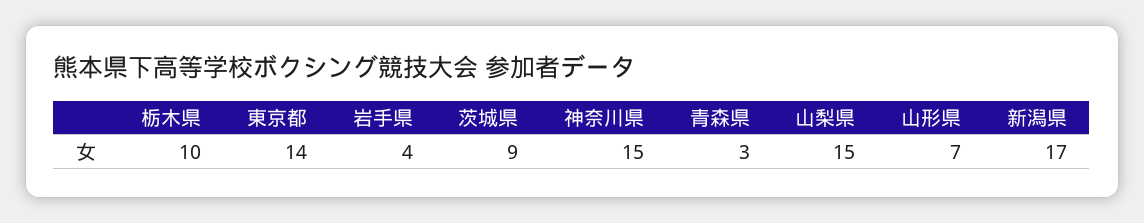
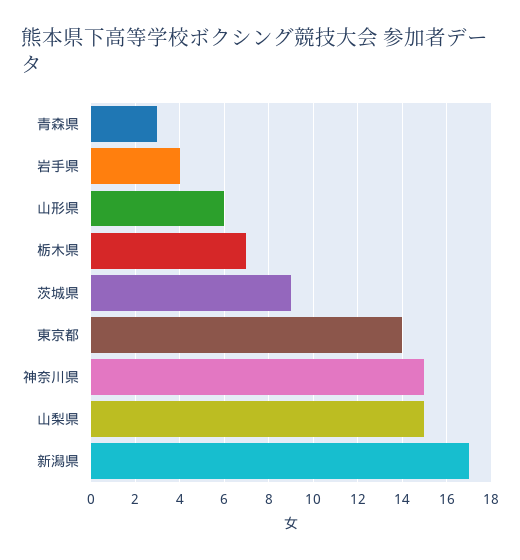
栃木県: 10 -> 7
山形県: 7 -> 6

